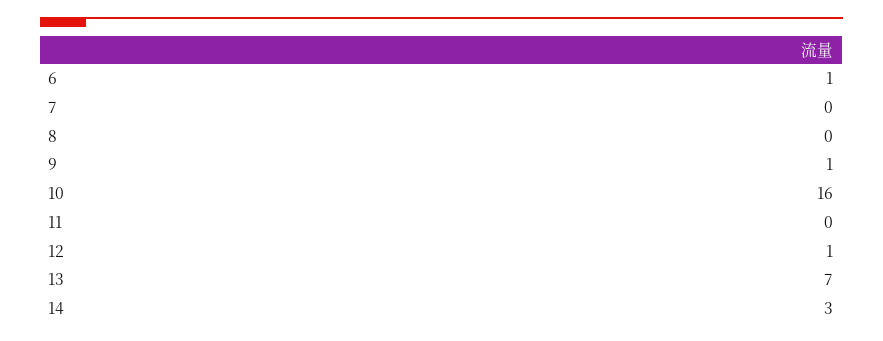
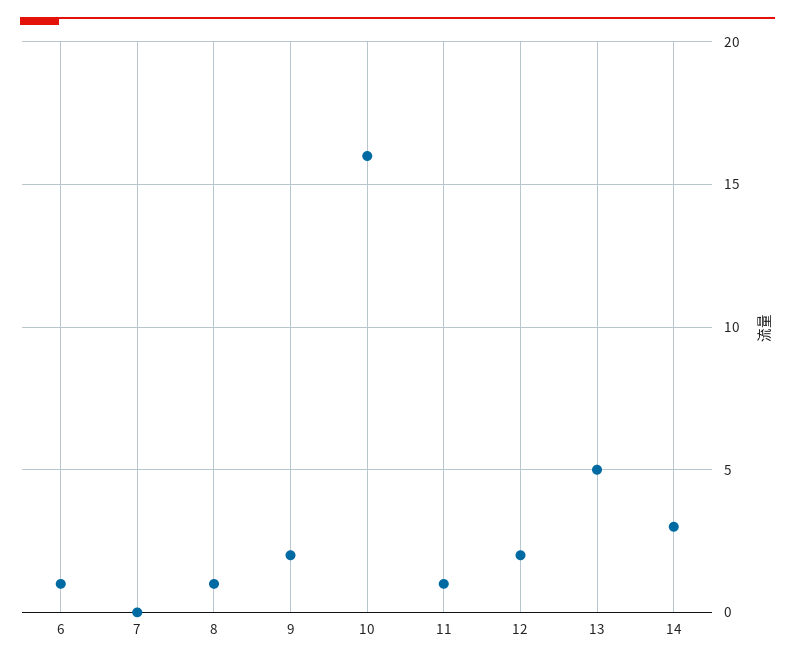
8: 0 -> 1
9: 1 -> 2
11: 0 -> 1
12: 1 -> 2
13: 7 -> 5

